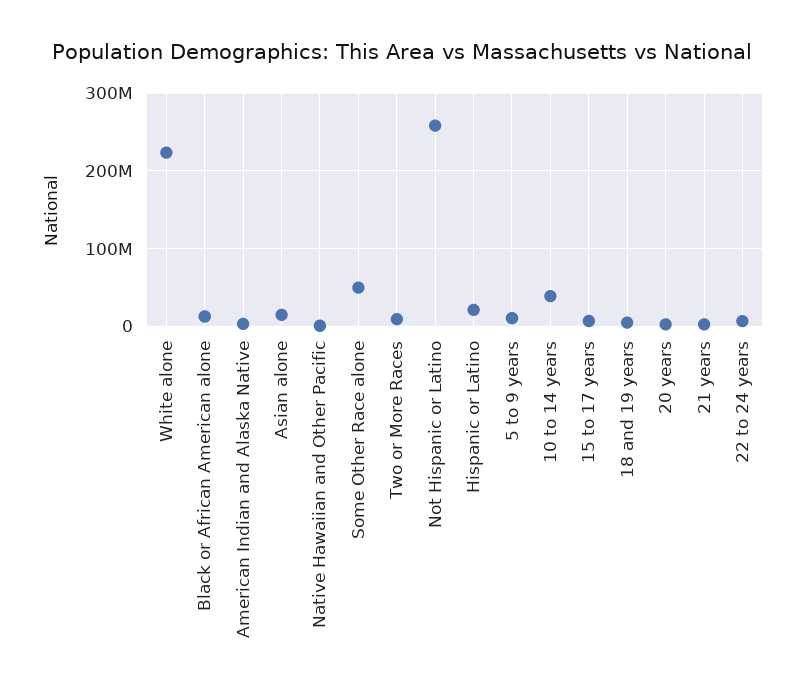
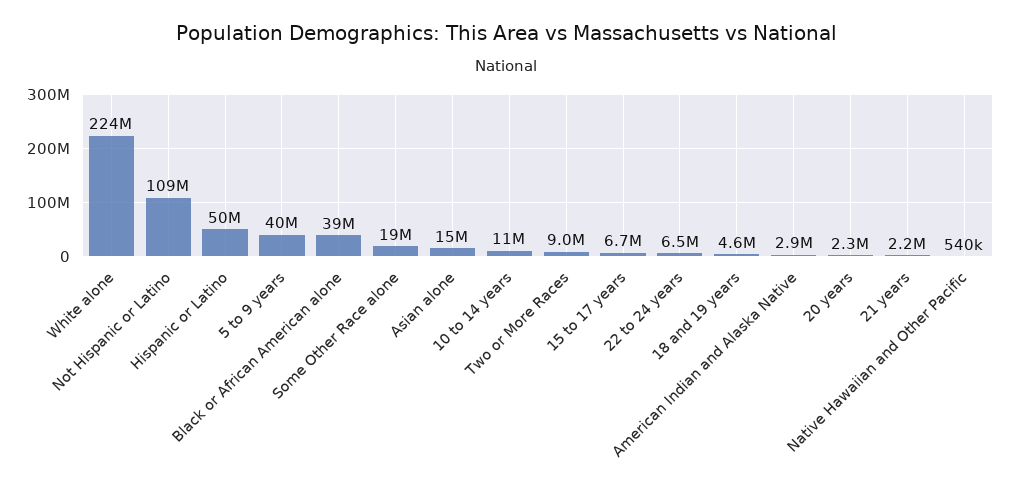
Black or African American alone: 10000000 -> 39000000
Some Other Race alone: 50000000 -> 19000000
Not Hispanic or Latino: 260000000 -> 109000000
Hispanic or Latino: 20000000 -> 50000000
5 to 9 years: 10000000 -> 40000000
10 to 14 years: 40000000 -> 11000000

